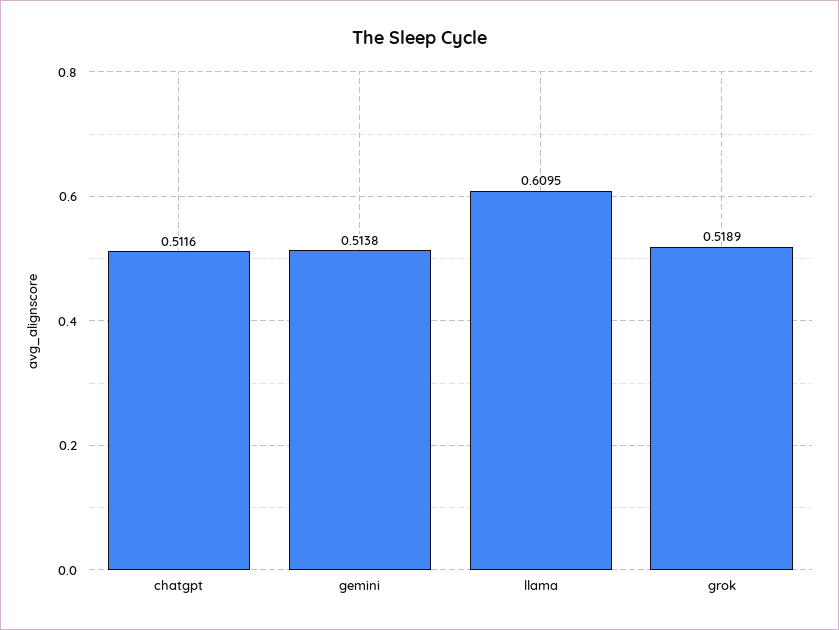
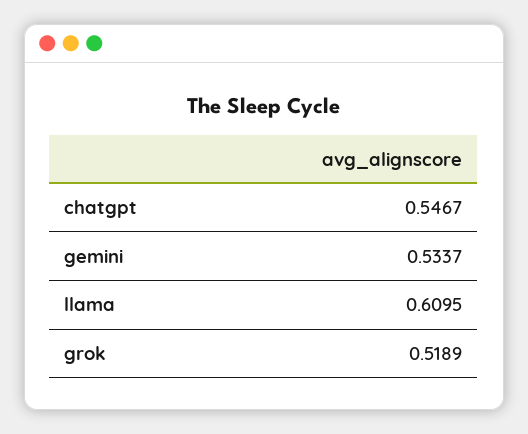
chatgpt: 0.5116 -> 0.5467
gemini: 0.5138 -> 0.5337

